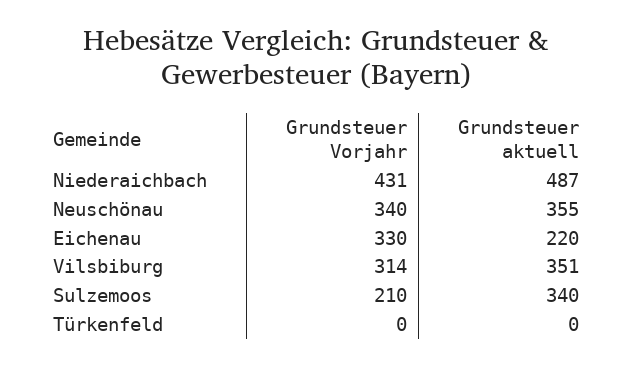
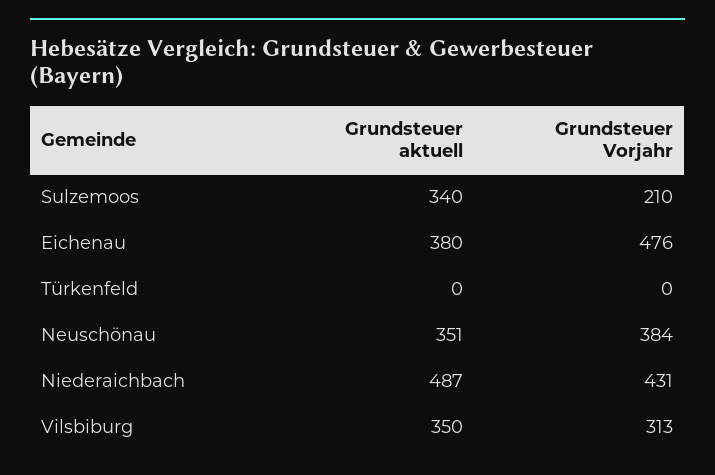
Grundsteuer Vorjahr, Neuschönau: 340 -> 384
Grundsteuer aktuell, Neuschönau: 355 -> 351
Grundsteuer Vorjahr, Eichenau: 330 -> 476
Grundsteuer aktuell, Eichenau: 220 -> 380
Grundsteuer Vorjahr, Vilsbiburg: 314 -> 313
Grundsteuer aktuell, Vilsbiburg: 351 -> 350

